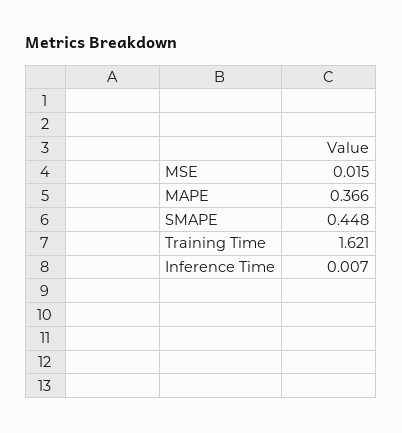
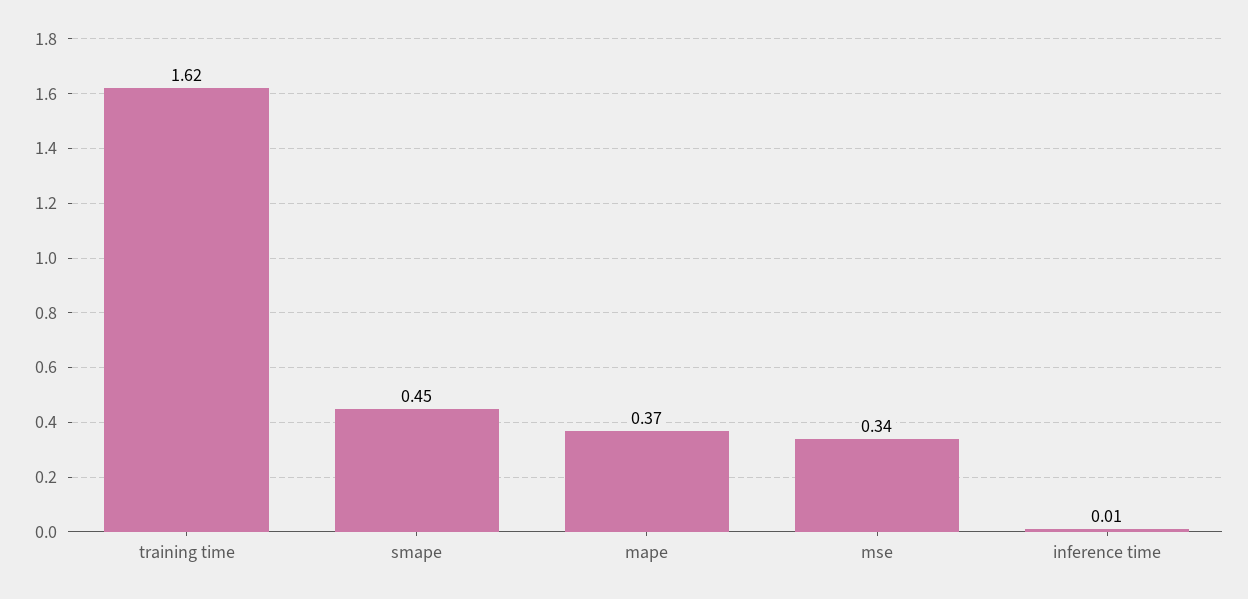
MSE: 0.015 -> 0.34

